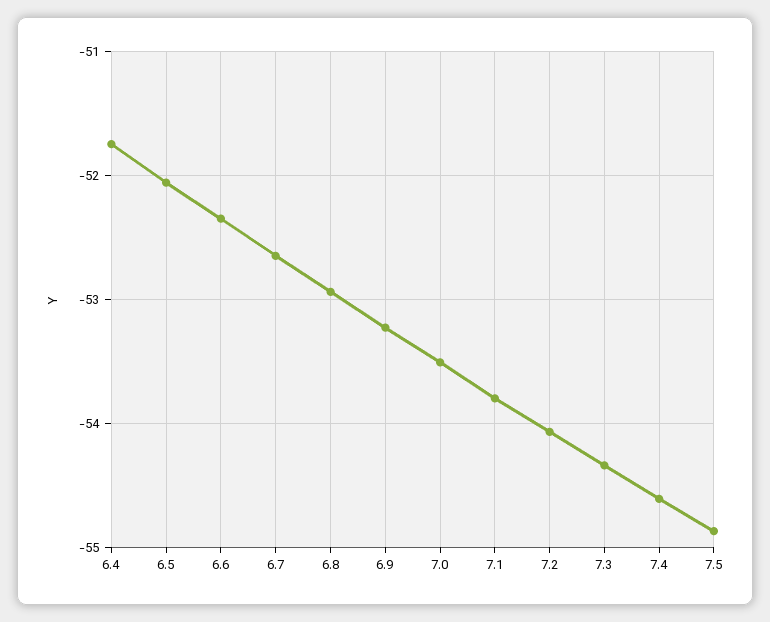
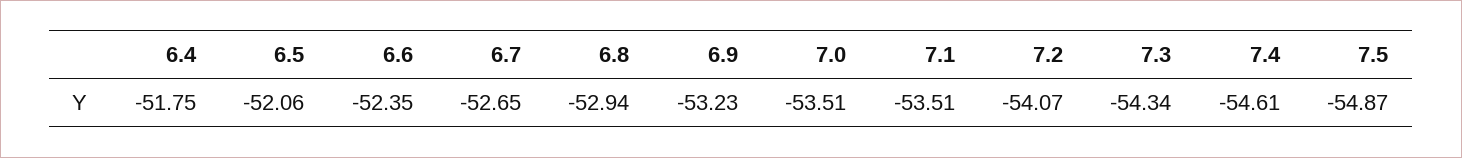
7.1: -53.8 -> -53.51

